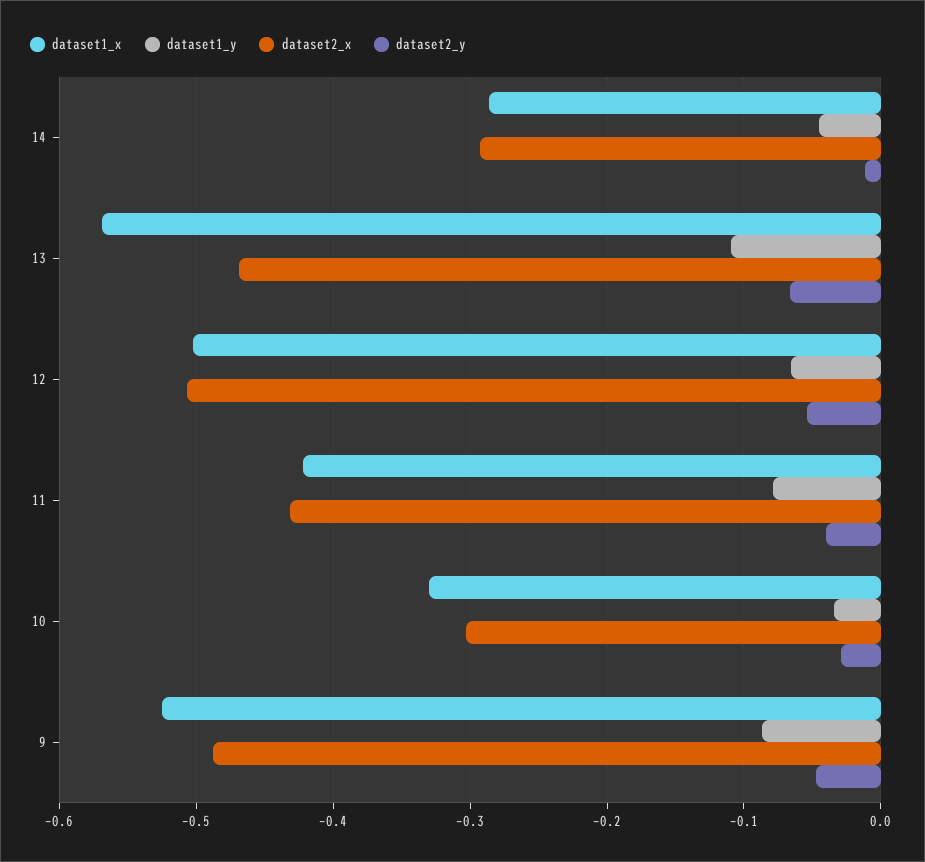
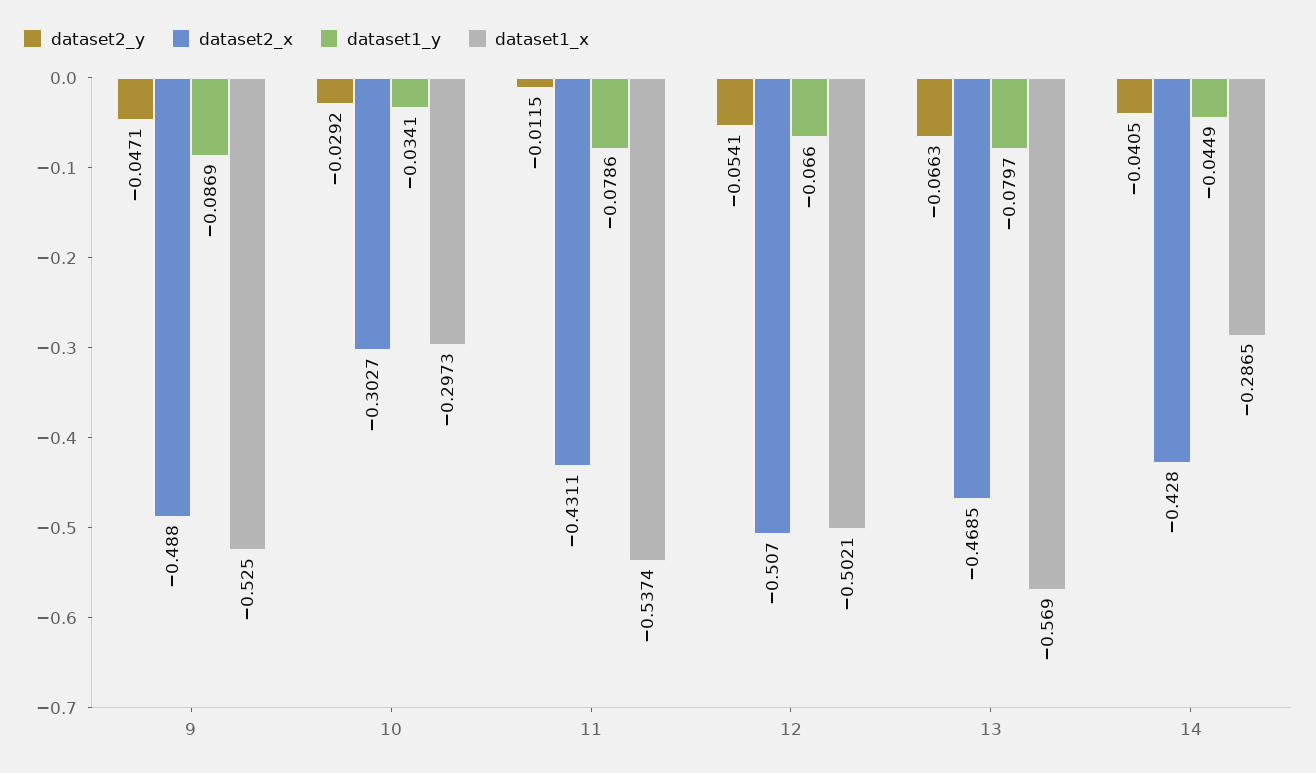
dataset2_x, 14: -0.29 -> -0.428
dataset2_y, 14: -0.01 -> -0.0405
dataset1_y, 13: -0.11 -> -0.0797
dataset1_x, 11: -0.42 -> -0.5374
dataset2_y, 11: -0.04 -> -0.0115
dataset1_x, 10: -0.33 -> -0.2973

